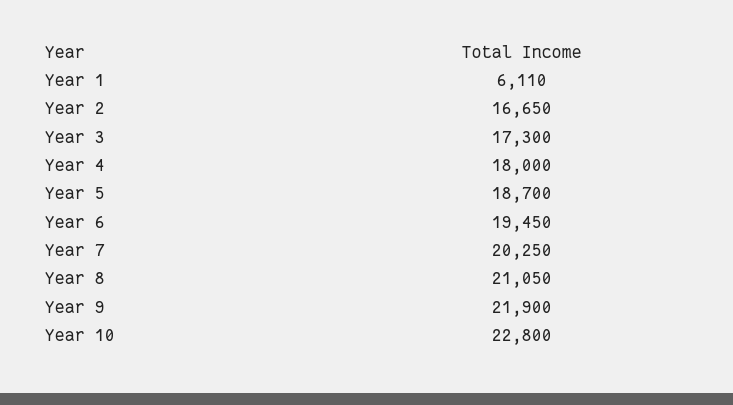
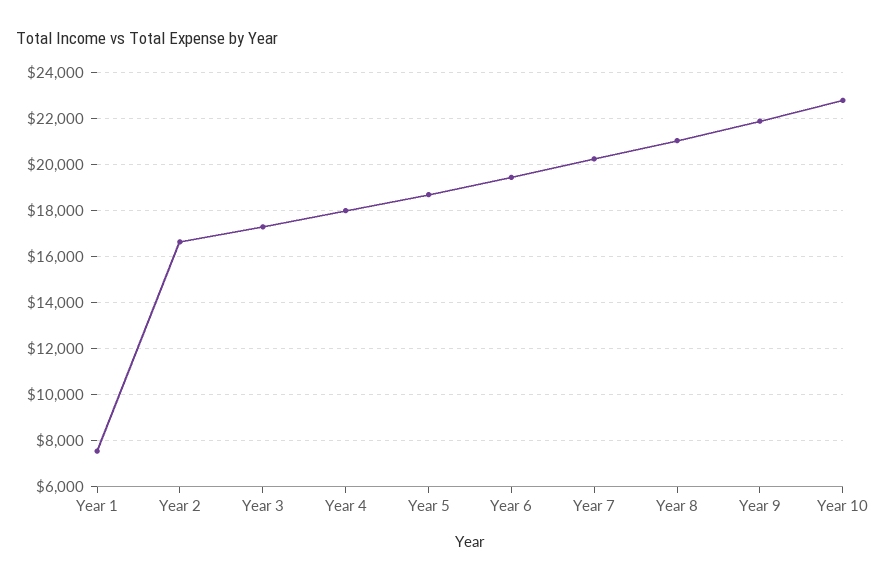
Year 1: 6110 -> 7500

